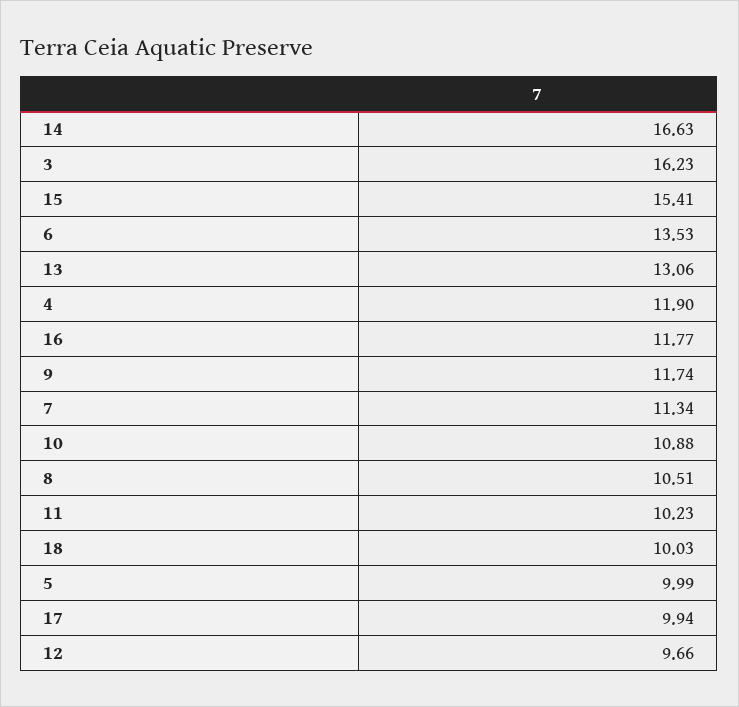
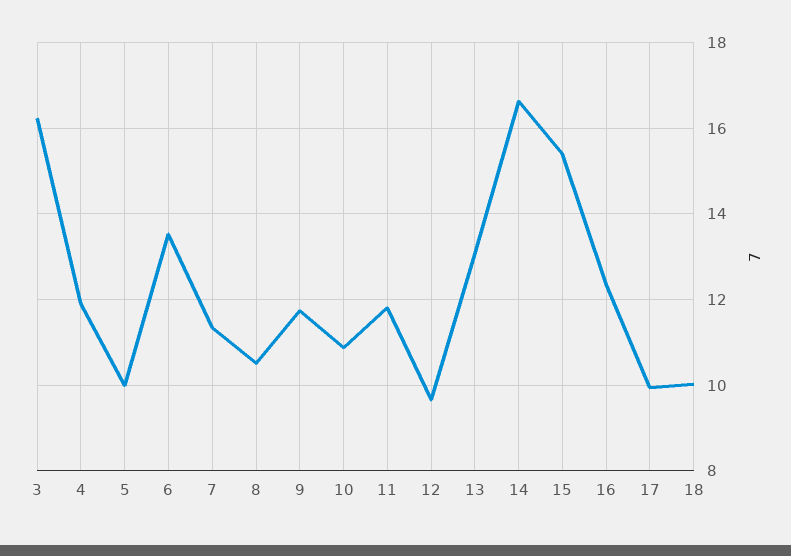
16: 11.77 -> 12.4
11: 10.23 -> 11.8

